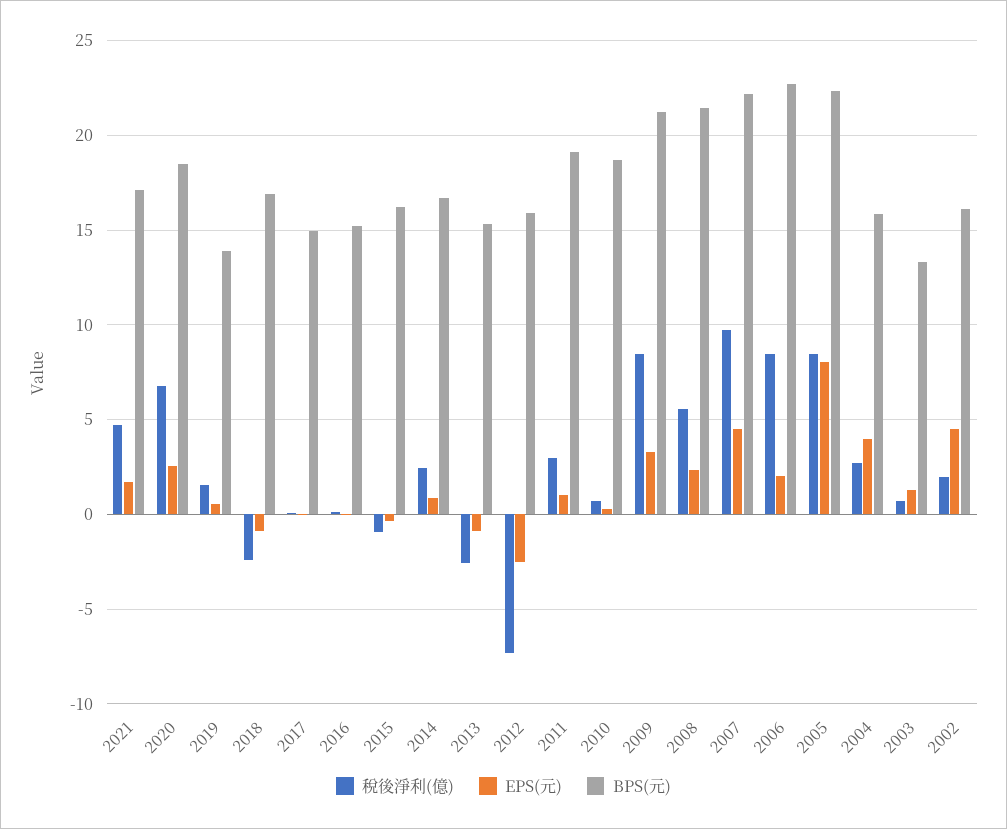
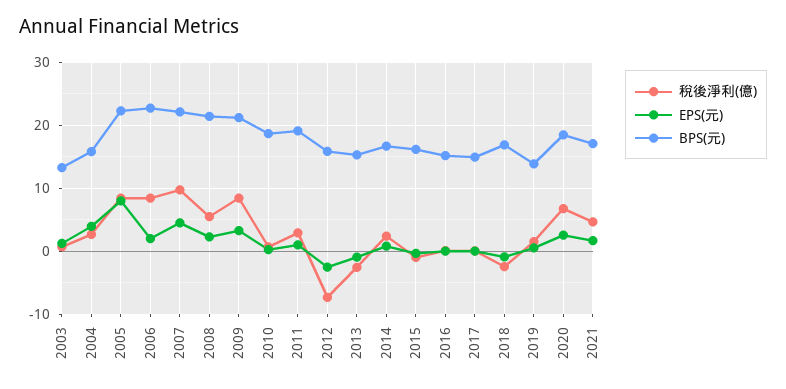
稅後淨利(億), 2002: 2 -> none
EPS(元), 2002: 4.5 -> none
BPS(元), 2002: 16 -> none

